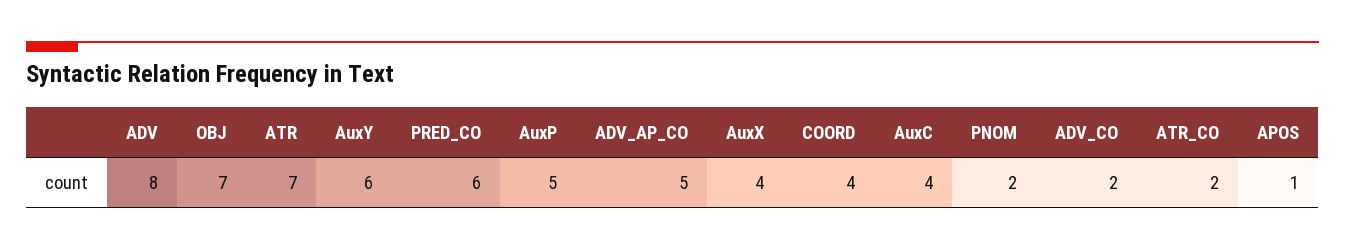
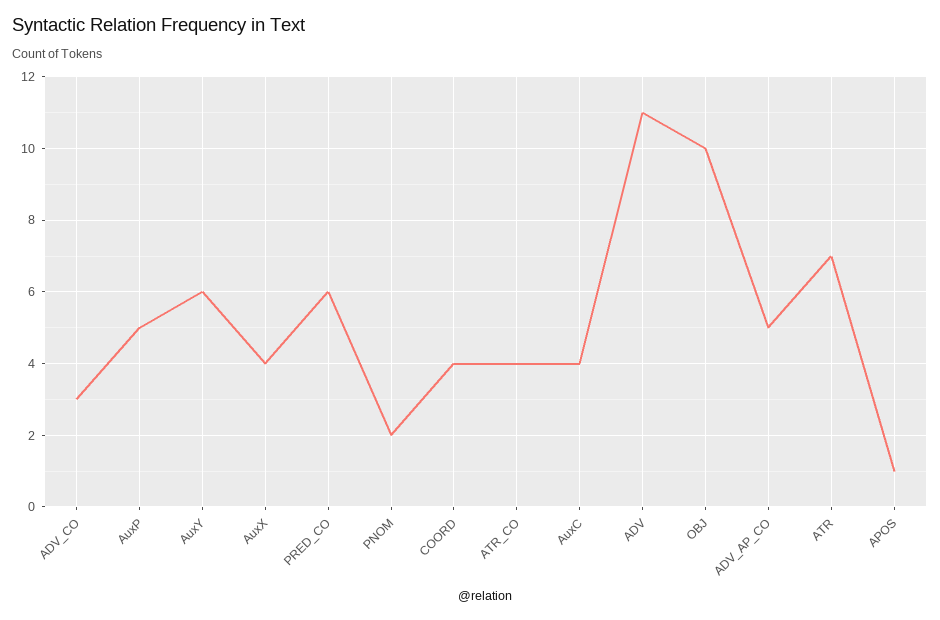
ADV: 8 -> 11
OBJ: 7 -> 10
ADV_CO: 2 -> 3
ATR_CO: 2 -> 4

